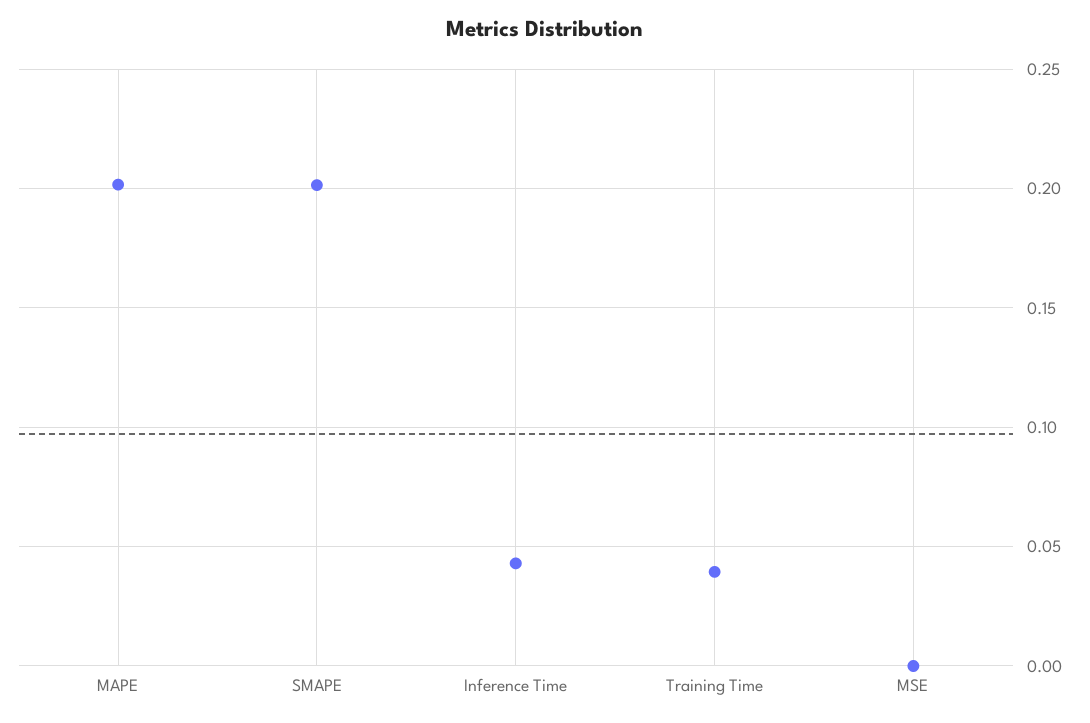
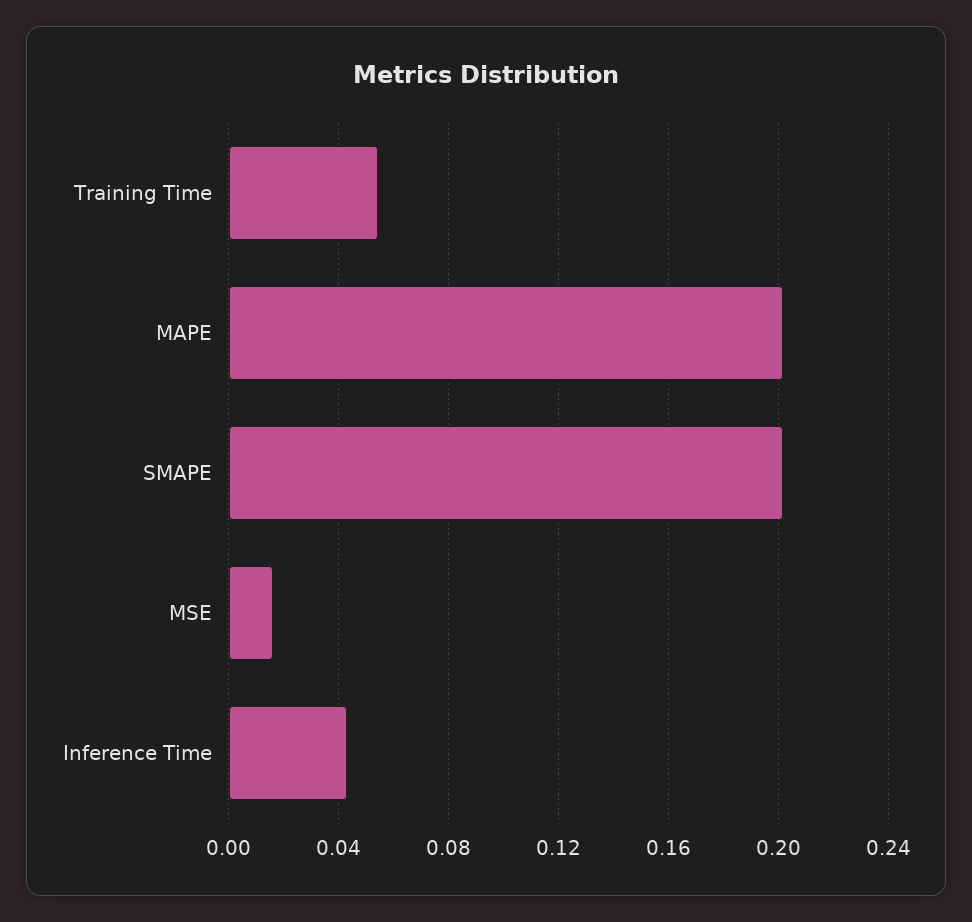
Training Time: 0.04 -> 0.055
MSE: 0 -> 0.015

